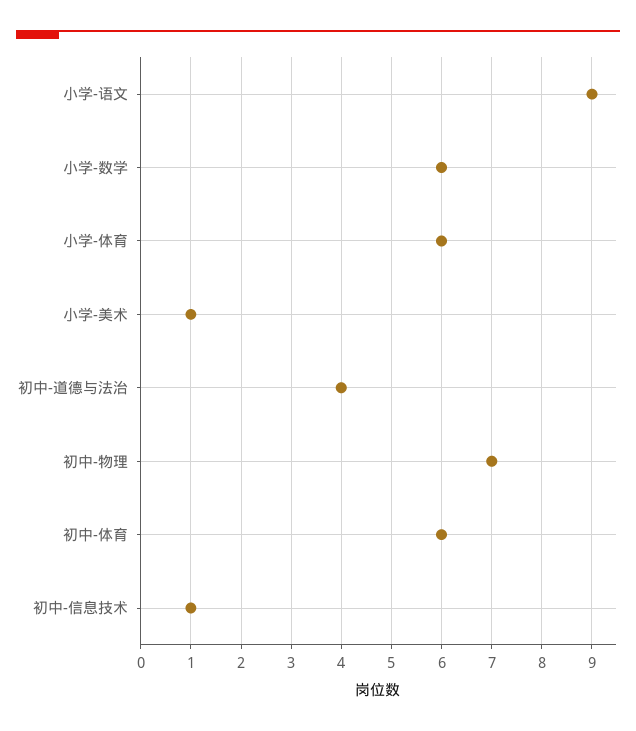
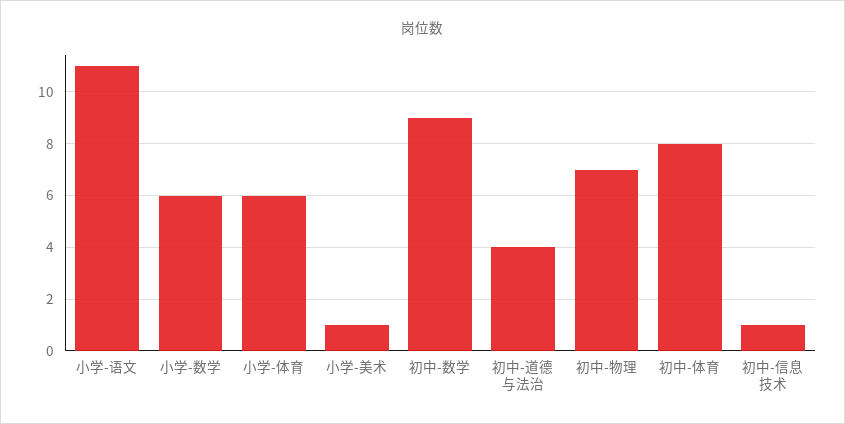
小学-语文: 9 -> 11
初中-体育: 6 -> 8
初中-数学: none -> 9

